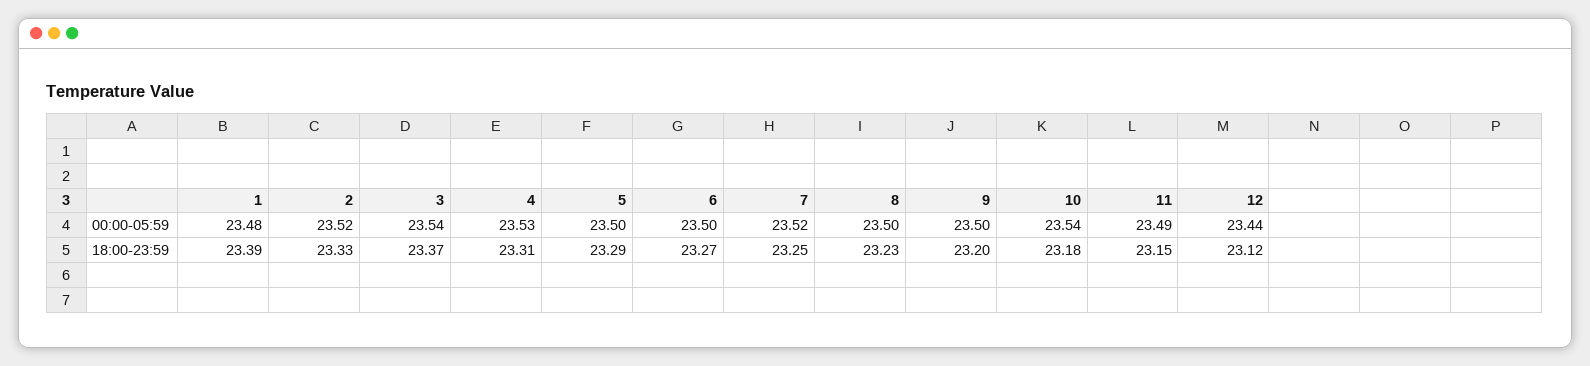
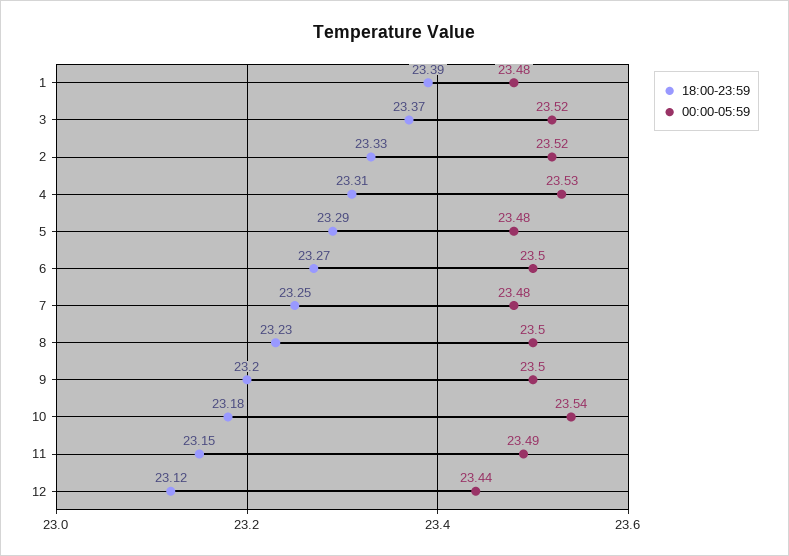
00:00-05:59, 3: 23.54 -> 23.52
00:00-05:59, 5: 23.5 -> 23.48
00:00-05:59, 7: 23.52 -> 23.48

